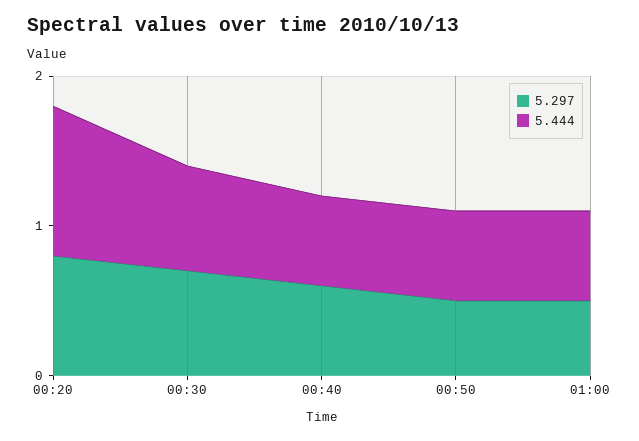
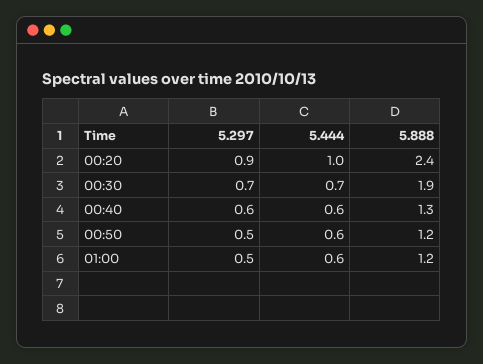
5.297, 00:20: 0.8 -> 0.9
5.888, 00:20: none -> 2.4
5.888, 00:30: none -> 1.9
5.888, 00:40: none -> 1.3
5.888, 00:50: none -> 1.2
5.888, 01:00: none -> 1.2

